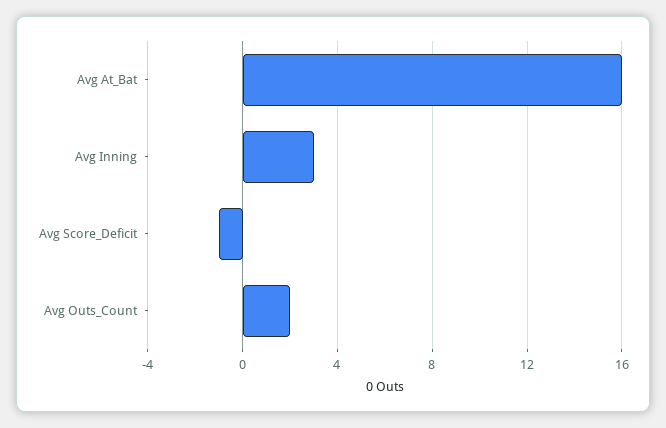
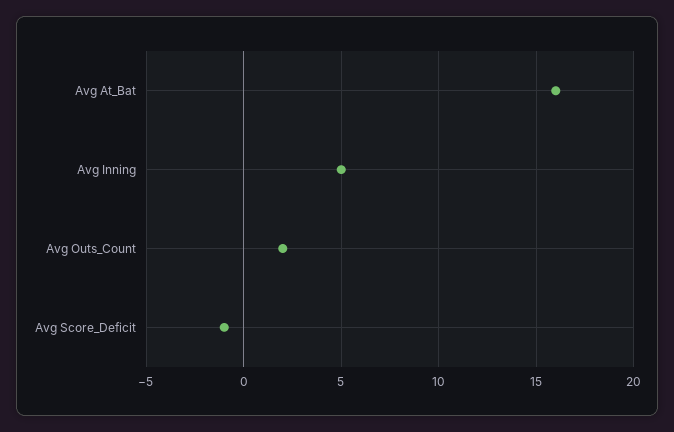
Avg Inning: 3 -> 5

